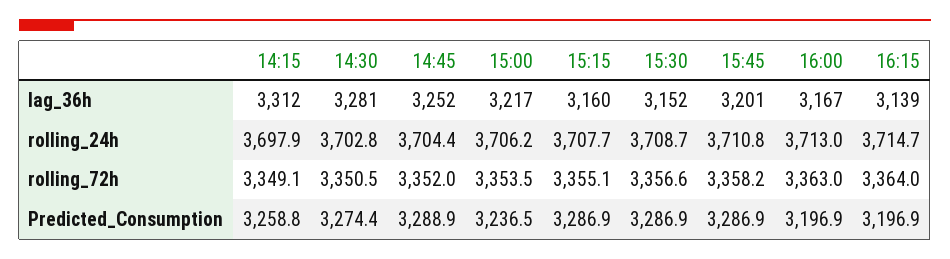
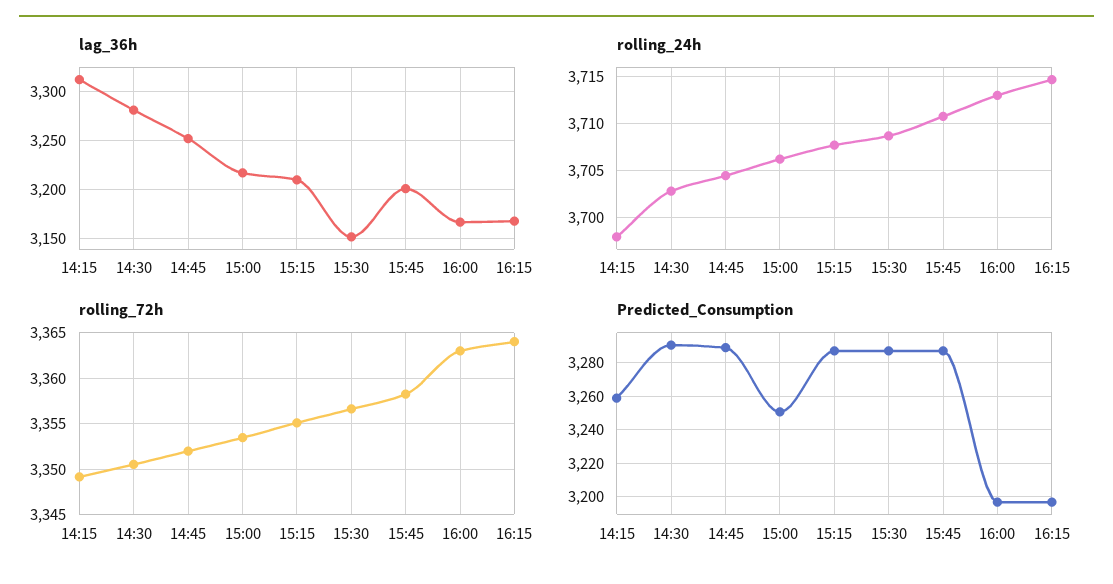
lag_36h, 15:15: 3160 -> 3210
lag_36h, 16:15: 3139 -> 3170
Predicted_Consumption, 14:30: 3274.4 -> 3290
Predicted_Consumption, 15:00: 3236.5 -> 3250

